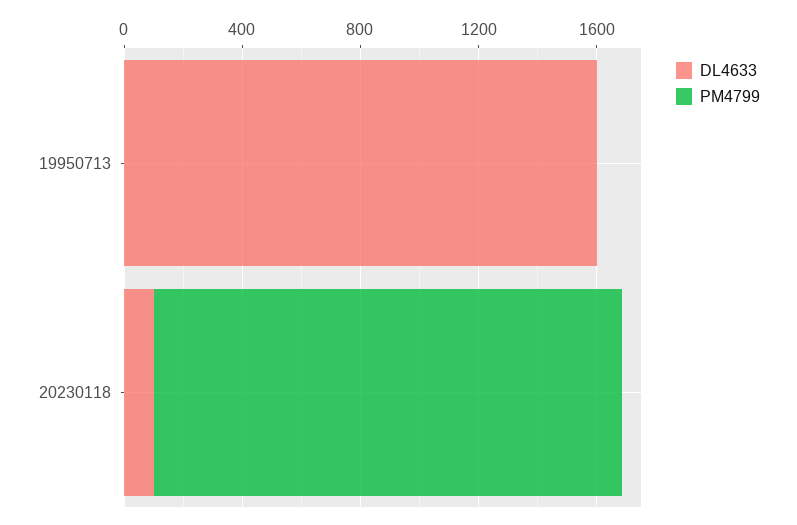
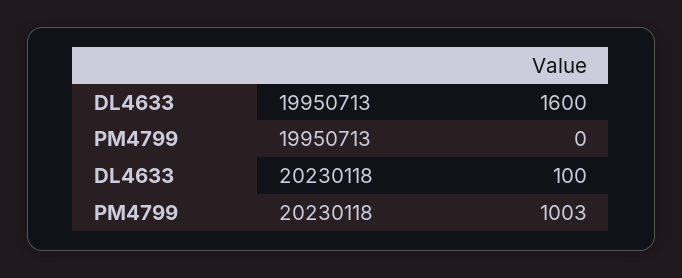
PM4799, 20230118: 1600 -> 1003

